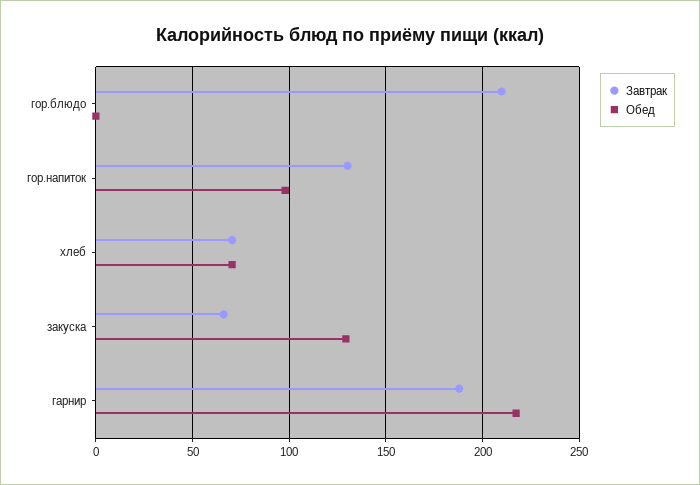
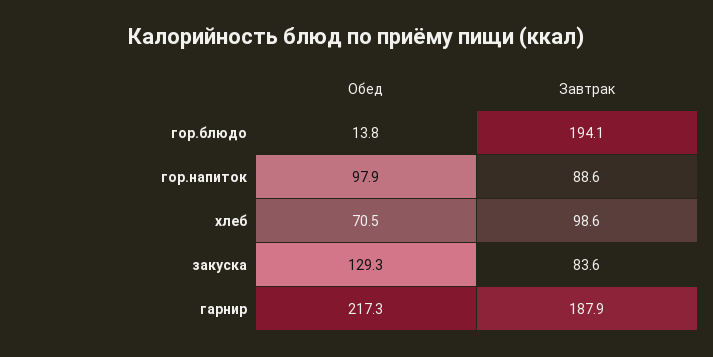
Завтрак, гор.блюдо: 210 -> 194.1
Обед, гор.блюдо: 0 -> 13.8
Завтрак, гор.напиток: 130 -> 88.6
Завтрак, хлеб: 70 -> 98.6
Завтрак, закуска: 65 -> 83.6

